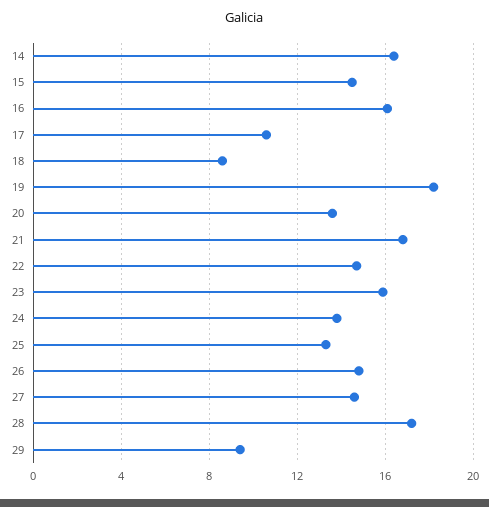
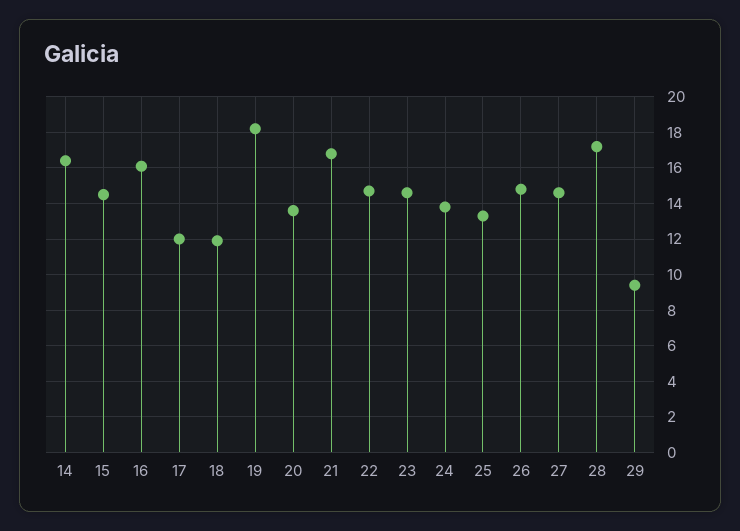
17: 10.5 -> 12
18: 8.5 -> 12
23: 16 -> 14.5

